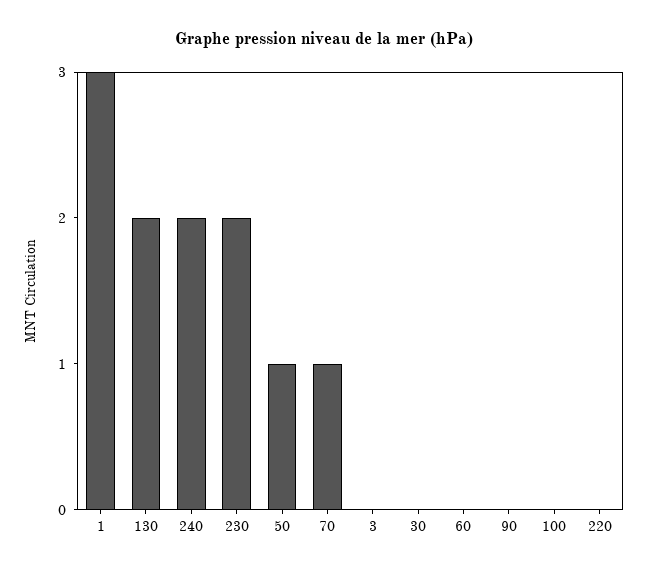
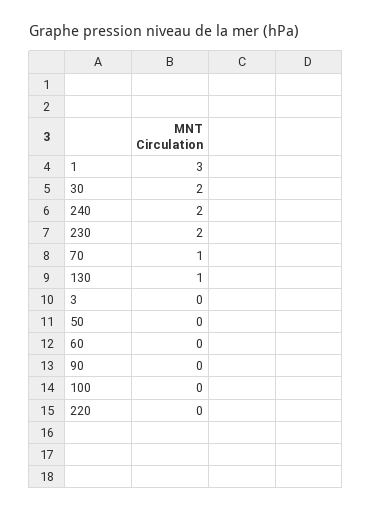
130: 2 -> 1
50: 1 -> 0
30: 0 -> 2

